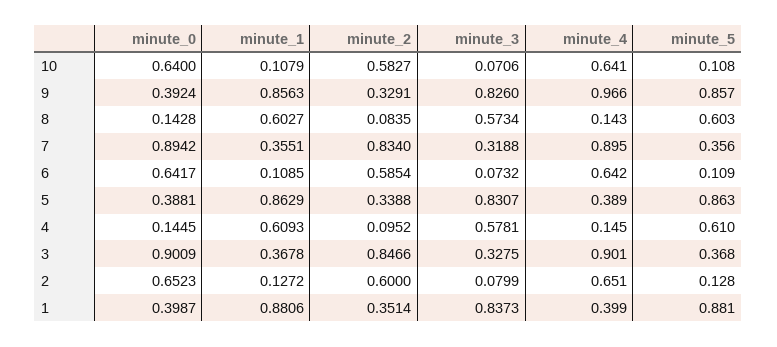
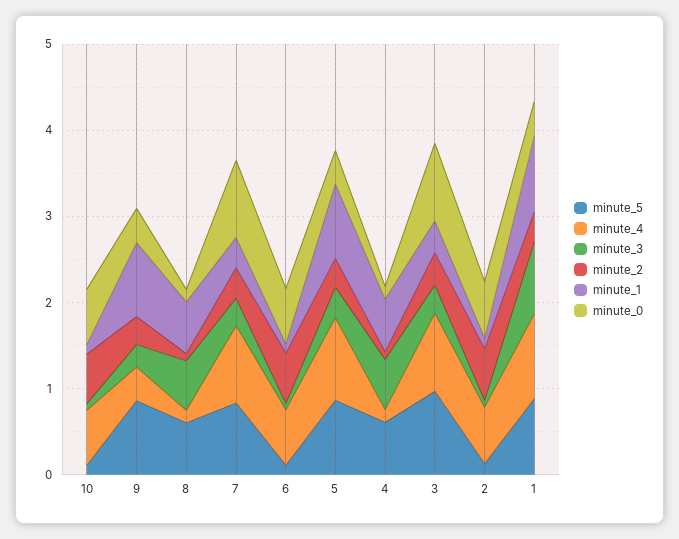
minute_3, 9: 0.826 -> 0.2
minute_4, 9: 0.966 -> 0.4
minute_2, 7: 0.834 -> 0.4
minute_5, 7: 0.356 -> 0.8
minute_3, 5: 0.8307 -> 0.4
minute_4, 5: 0.389 -> 1
minute_2, 3: 0.8466 -> 0.4
minute_5, 3: 0.368 -> 1
minute_4, 1: 0.399 -> 1

